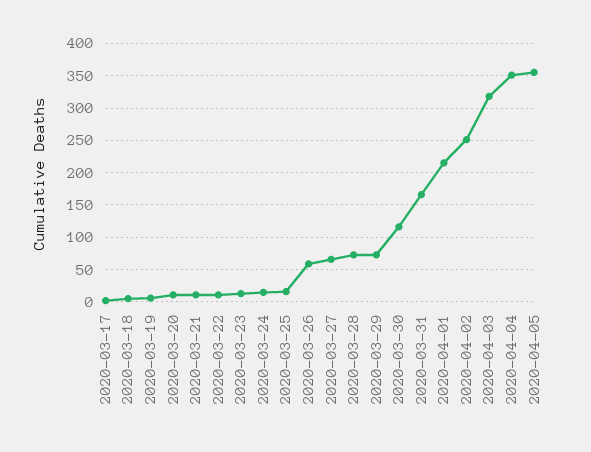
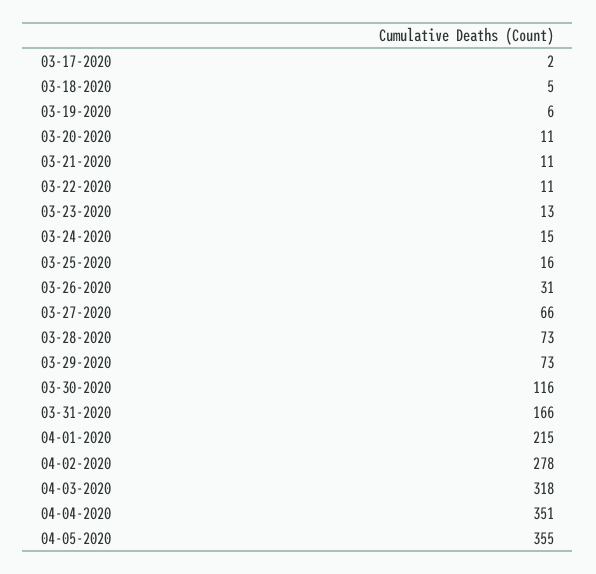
2020-03-26: 60 -> 31
2020-04-02: 250 -> 278

